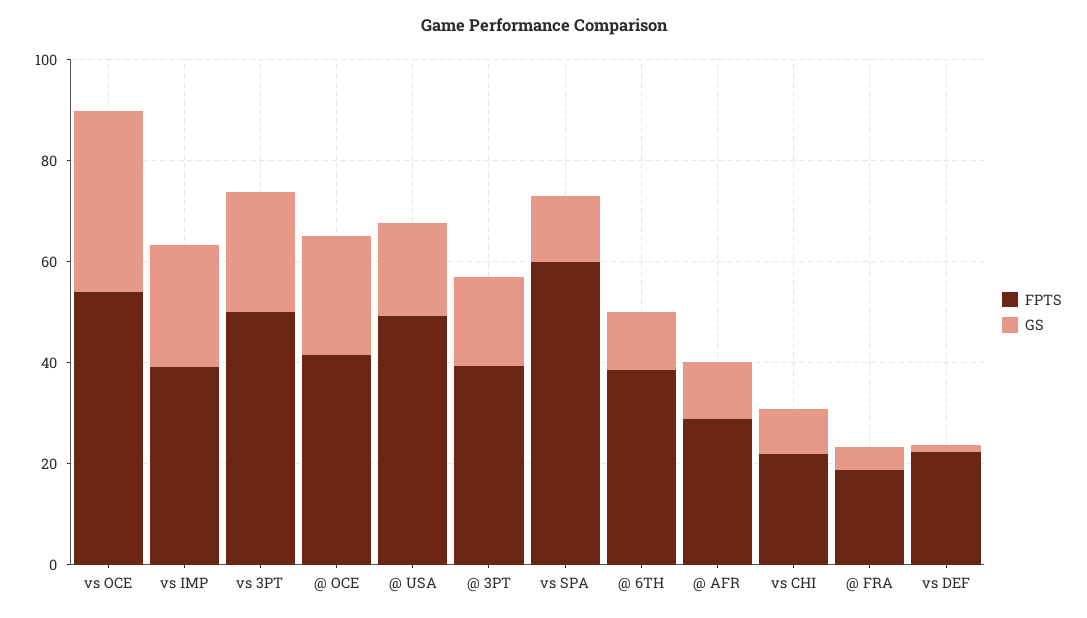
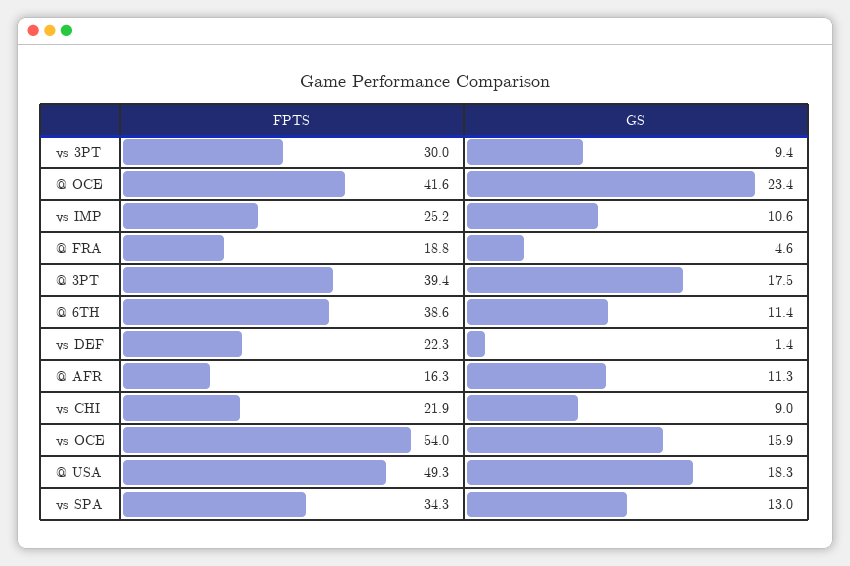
GS, vs OCE: 35 -> 15.9
FPTS, vs IMP: 40 -> 25.2
GS, vs IMP: 25 -> 10.6
FPTS, vs 3PT: 50 -> 30
GS, vs 3PT: 25 -> 9.4
FPTS, vs SPA: 60 -> 34.3
FPTS, @ AFR: 30 -> 16.3

